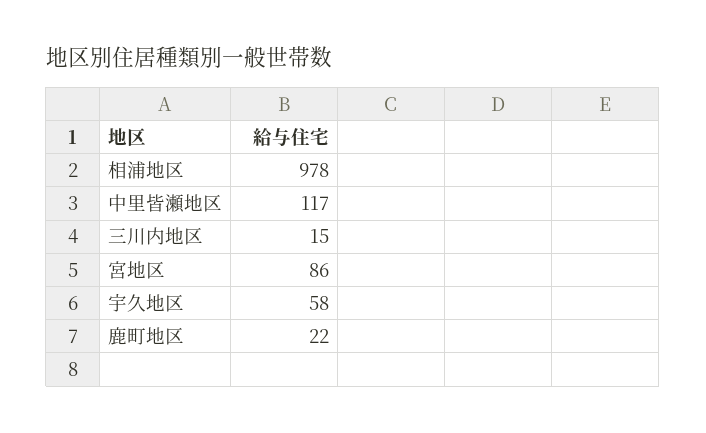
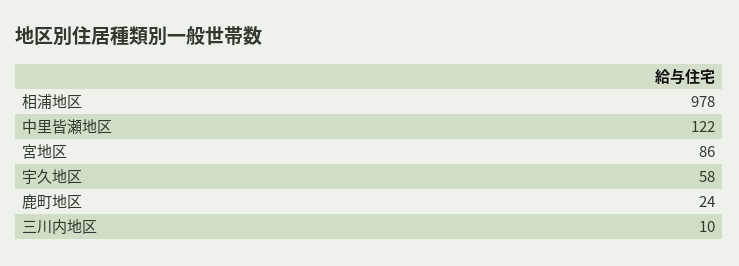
中里皆瀬地区: 117 -> 122
三川内地区: 15 -> 10
鹿町地区: 22 -> 24

